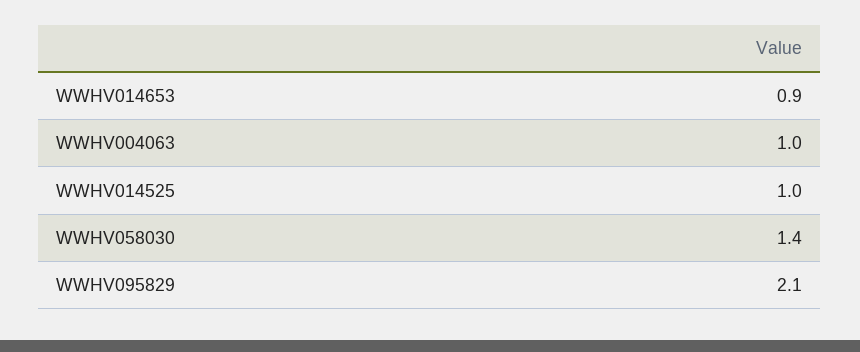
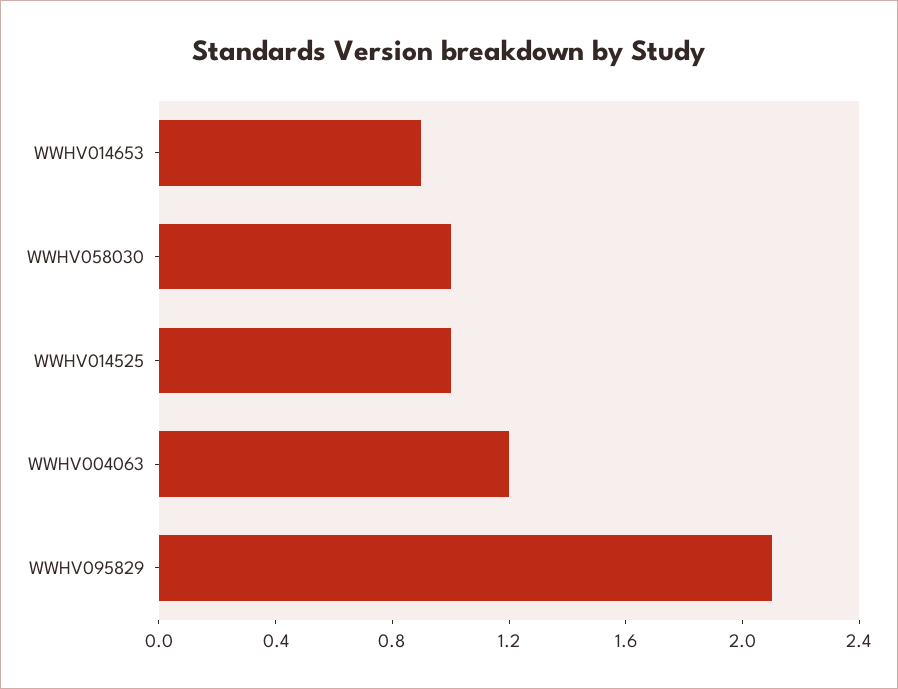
WWHV004063: 1 -> 1.2
WWHV058030: 1.4 -> 1

